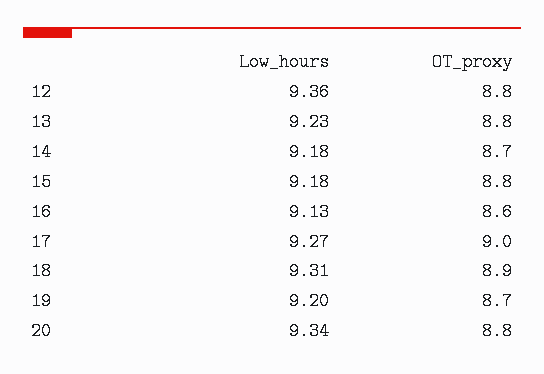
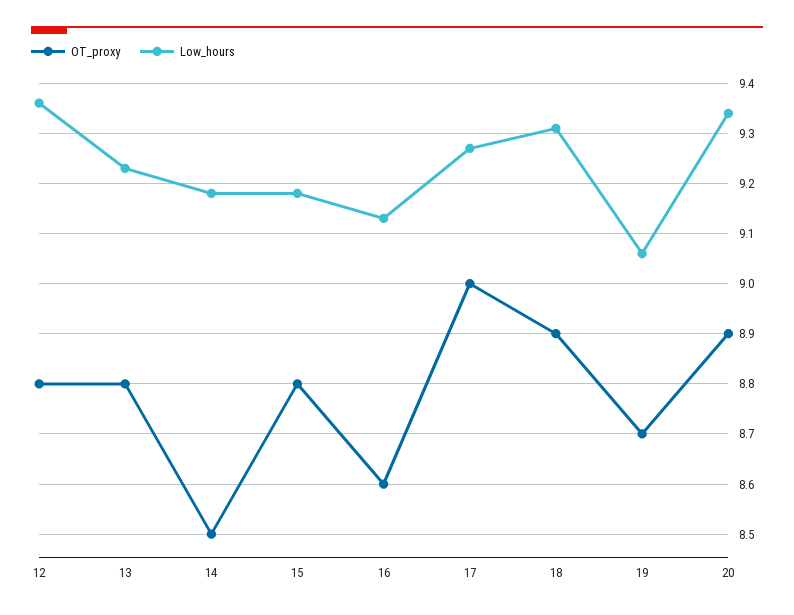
OT_proxy, 14: 8.7 -> 8.5
Low_hours, 19: 9.2 -> 9.05
OT_proxy, 20: 8.8 -> 8.9

